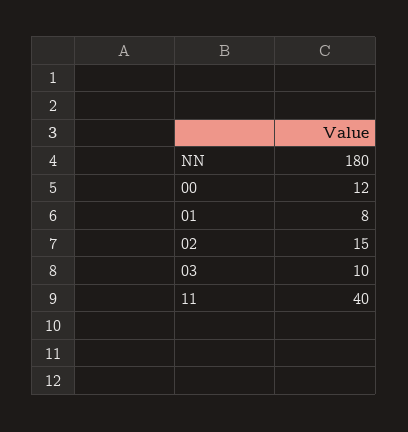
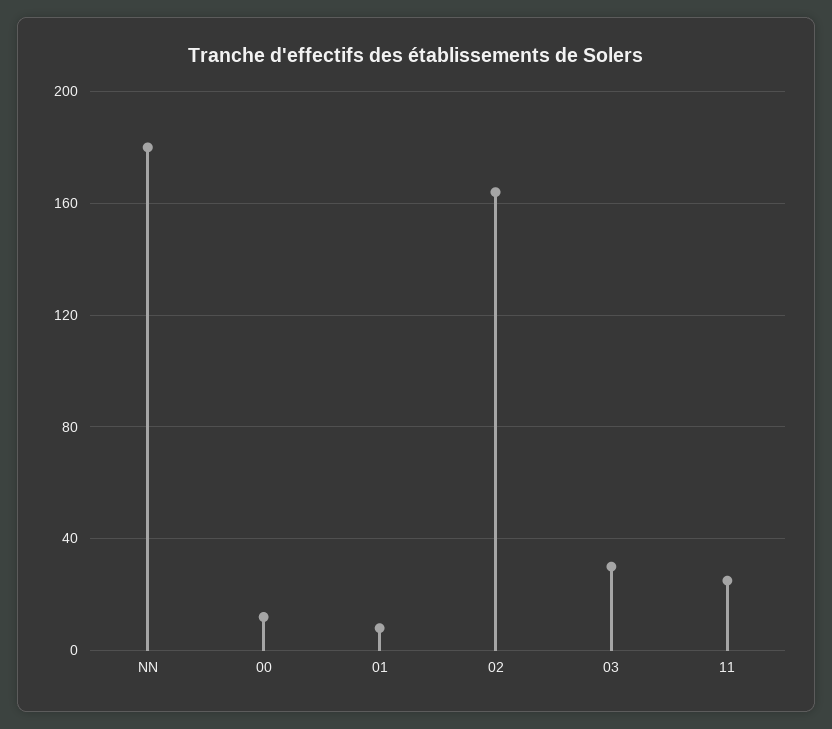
02: 15 -> 165
03: 10 -> 30
11: 40 -> 25

